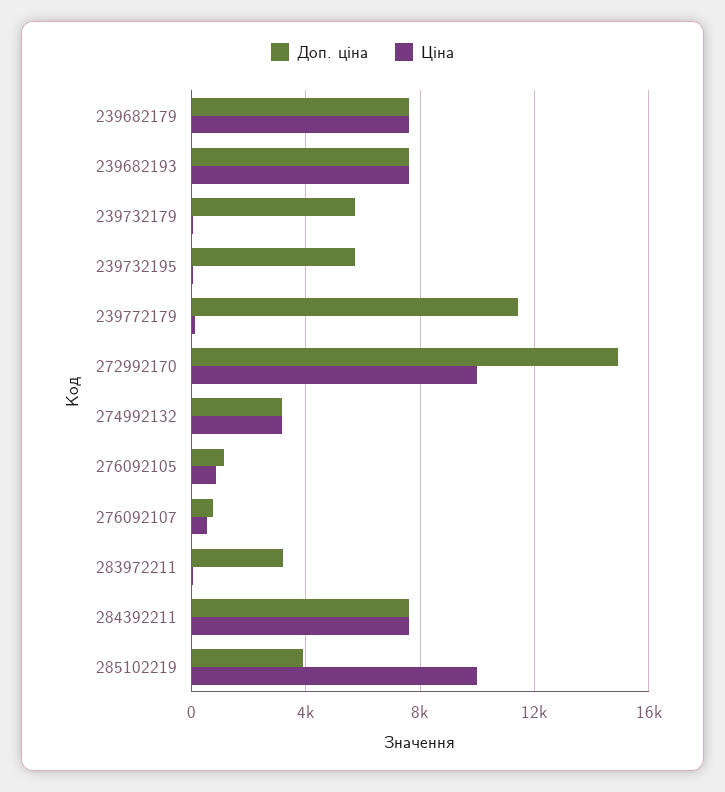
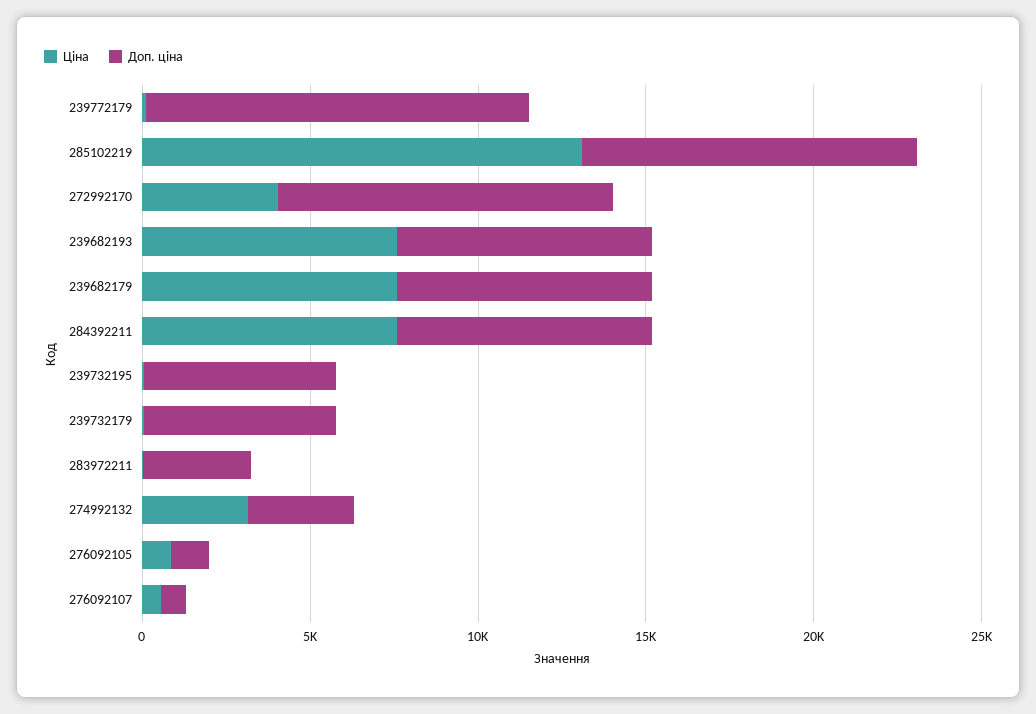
Доп. ціна, 272992170: 15000 -> 10000
Ціна, 272992170: 10000 -> 4000
Доп. ціна, 285102219: 4000 -> 10000
Ціна, 285102219: 10000 -> 13000

